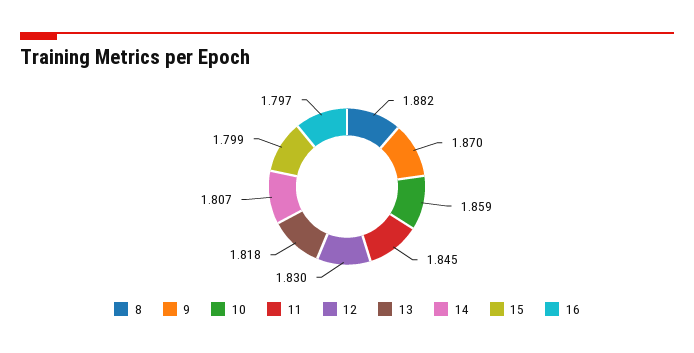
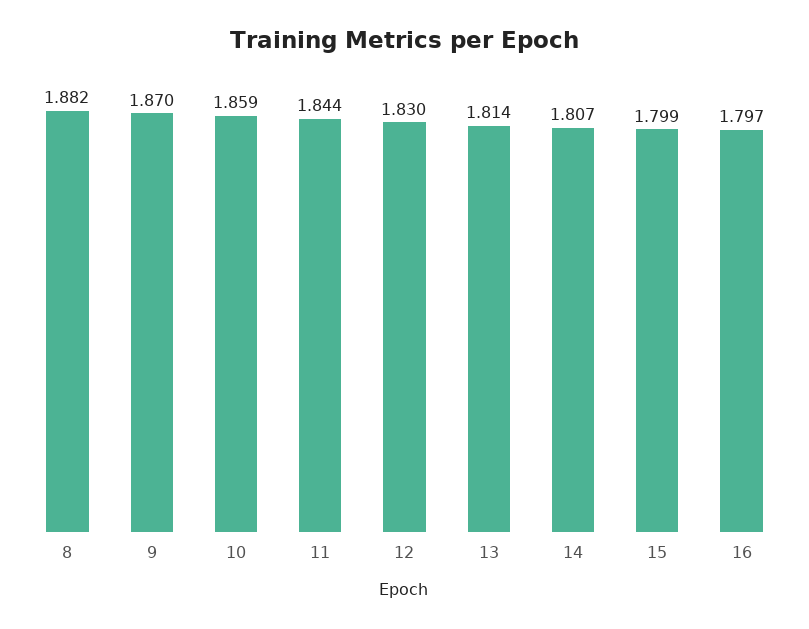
11: 1.845 -> 1.844
13: 1.818 -> 1.814

